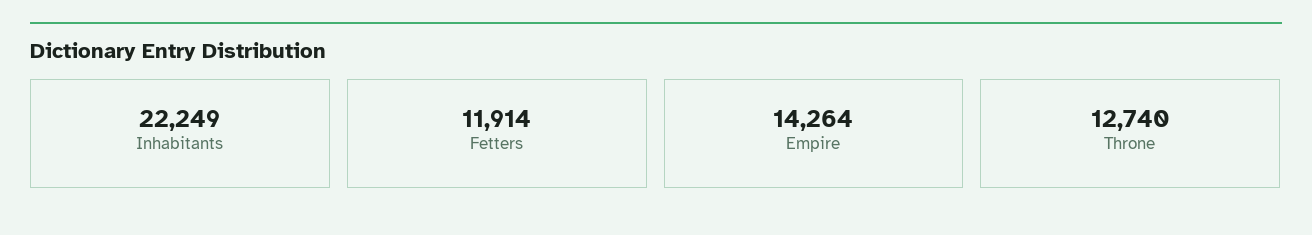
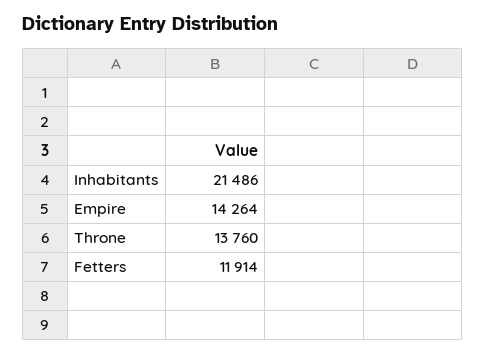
Inhabitants: 22249 -> 21486
Throne: 12740 -> 13760

